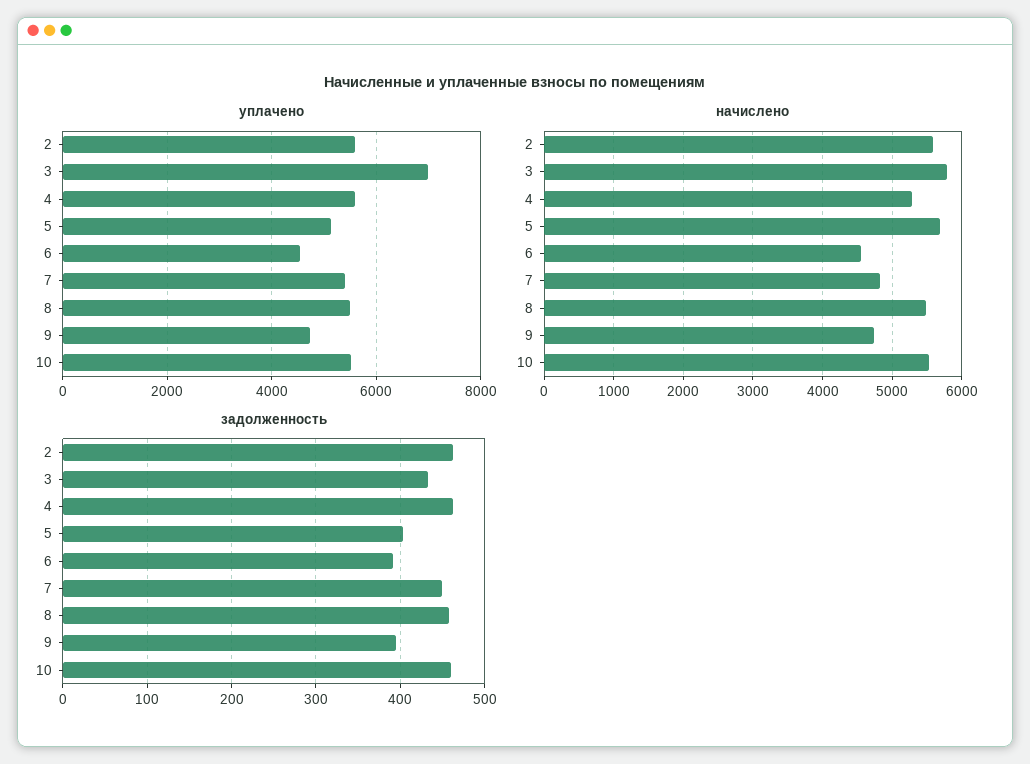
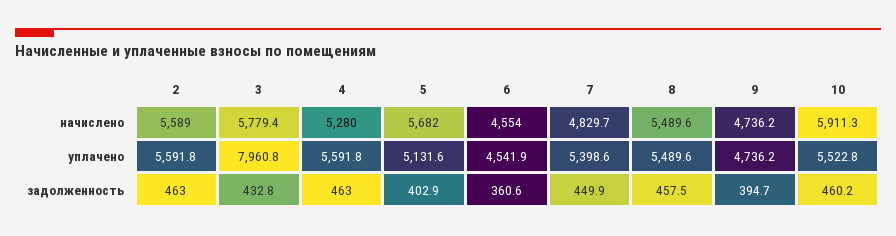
уплачено, 3: 7000 -> 7960.8
начислено, 10: 5500 -> 5911.3
задолженность, 6: 390 -> 360.6

